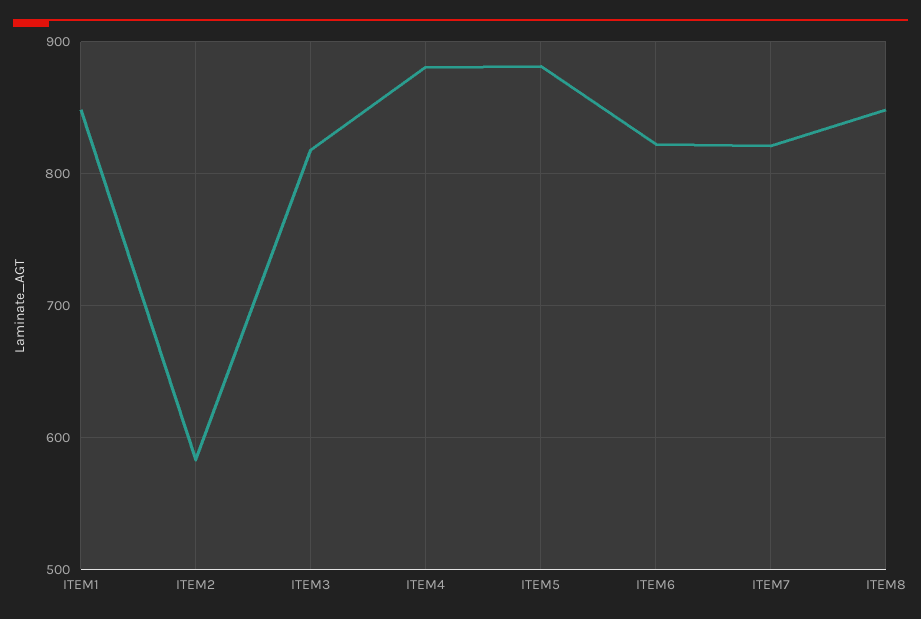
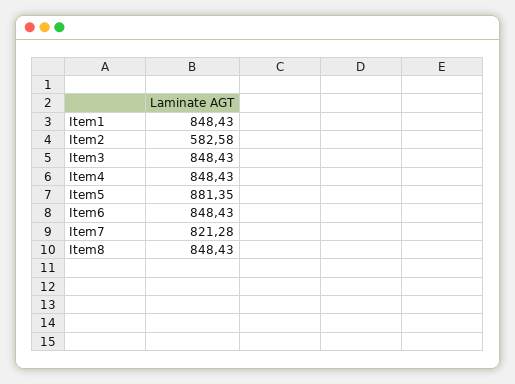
ITEM3: 820 -> 848.43
ITEM4: 880 -> 848.43
ITEM6: 820 -> 848.43

